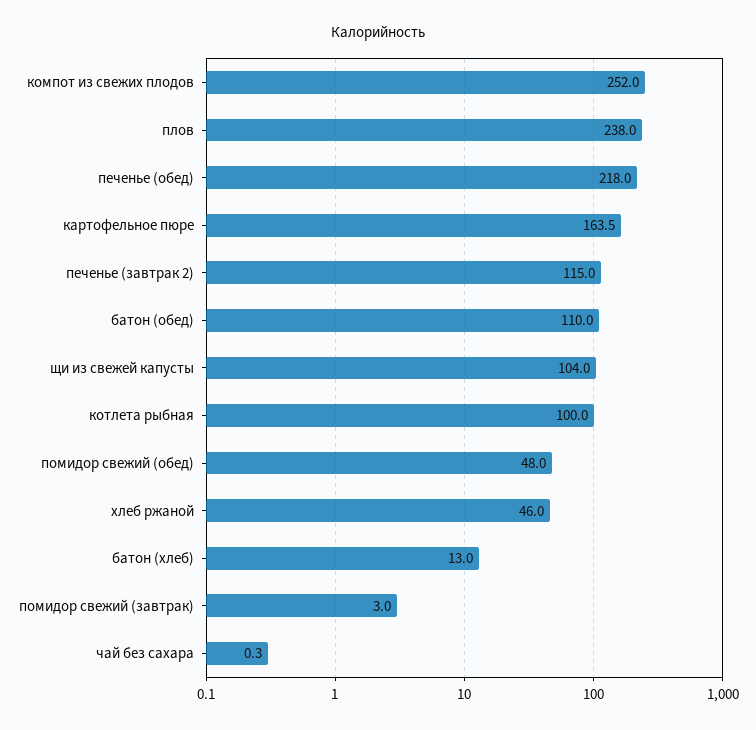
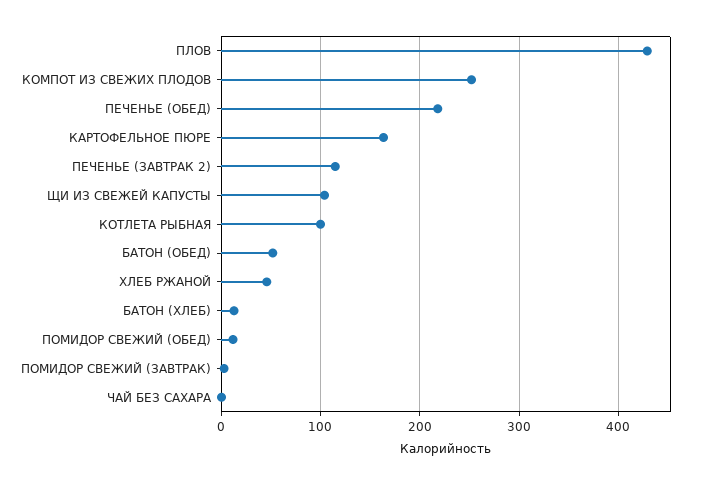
плов: 238 -> 430
батон (обед): 110 -> 50
помидор свежий (обед): 48 -> 10

